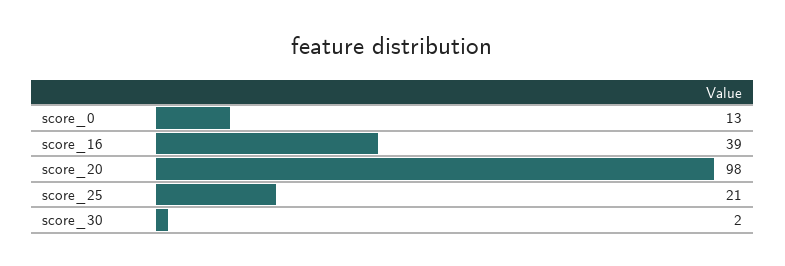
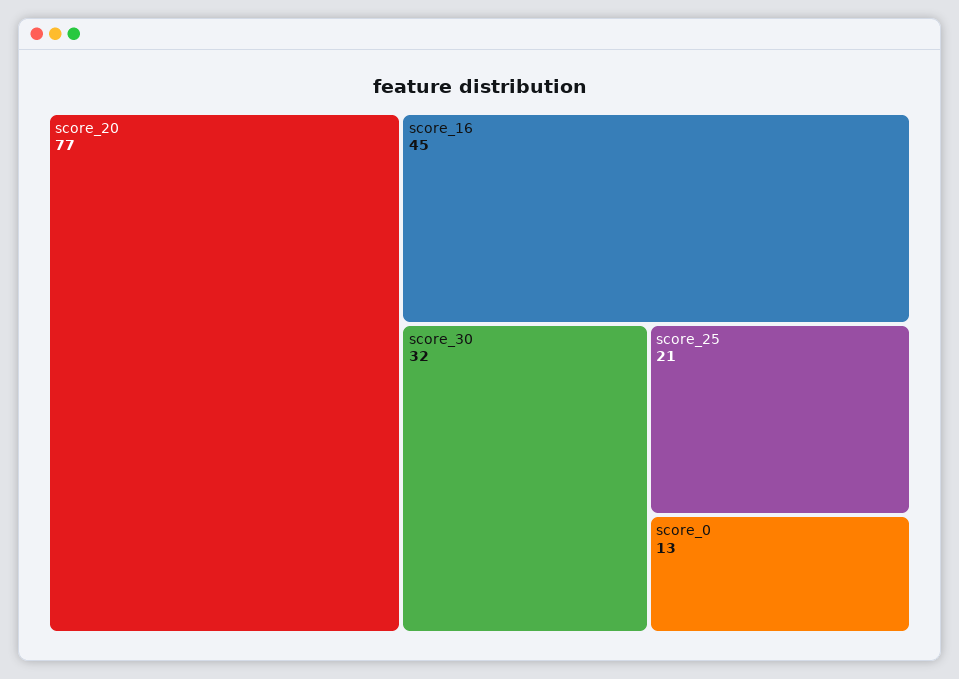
score_16: 39 -> 45
score_20: 98 -> 77
score_30: 2 -> 32

